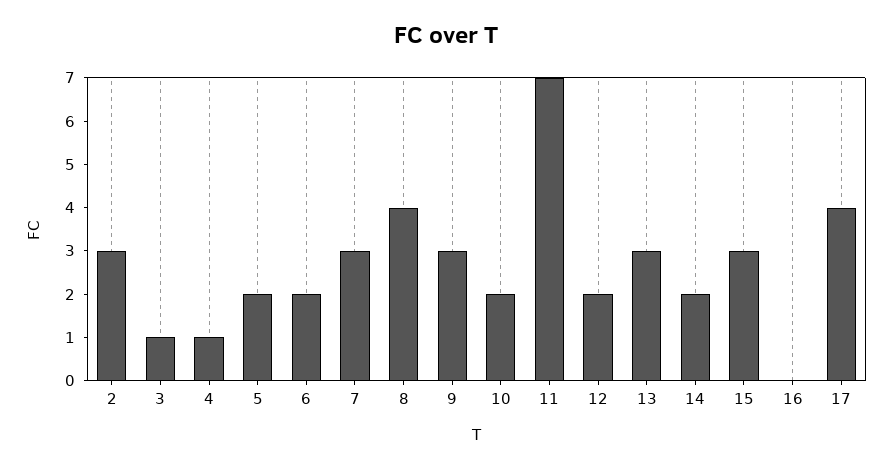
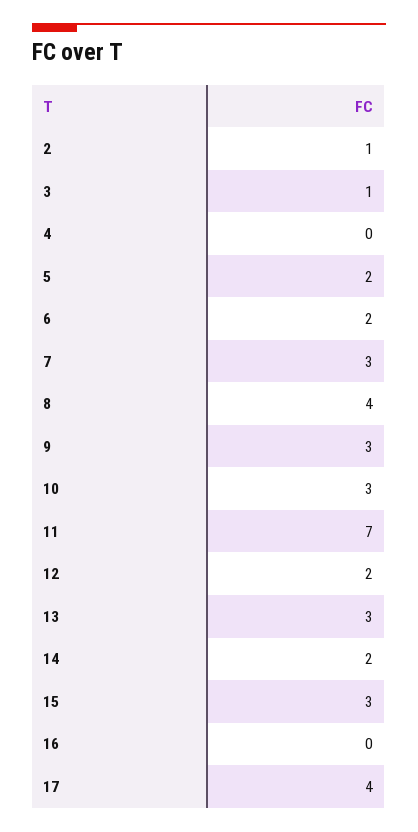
2: 3 -> 1
4: 1 -> 0
10: 2 -> 3

